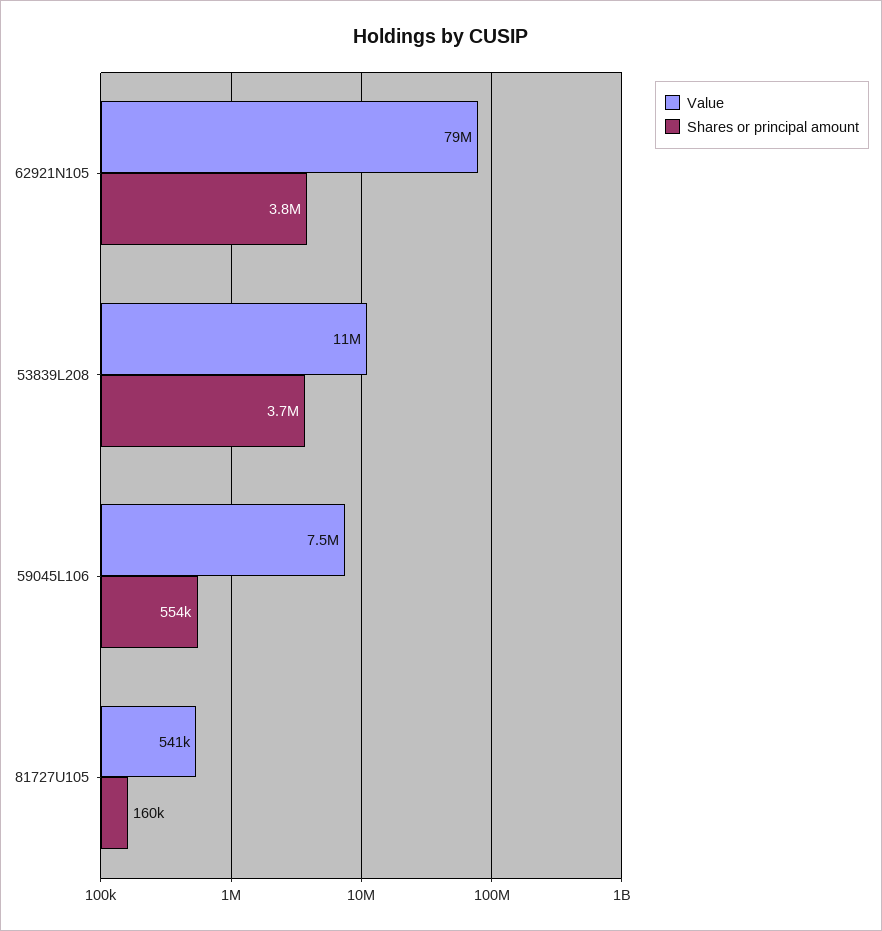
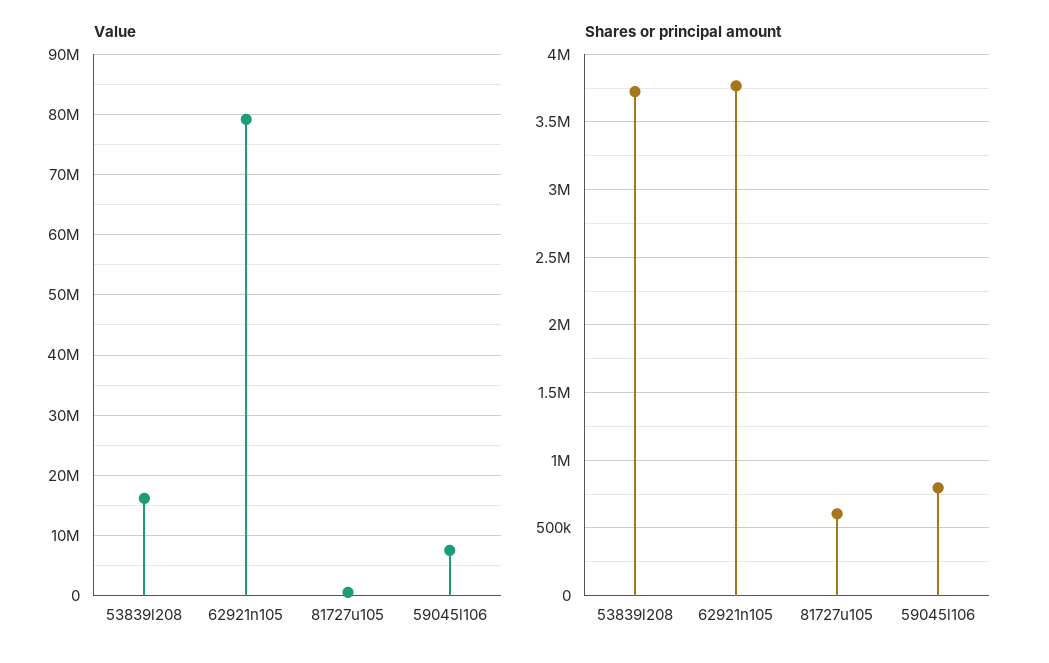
Value, 53839L208: 11000000 -> 16000000
Shares or principal amount, 59045L106: 554000 -> 800000
Shares or principal amount, 81727U105: 160000 -> 600000

